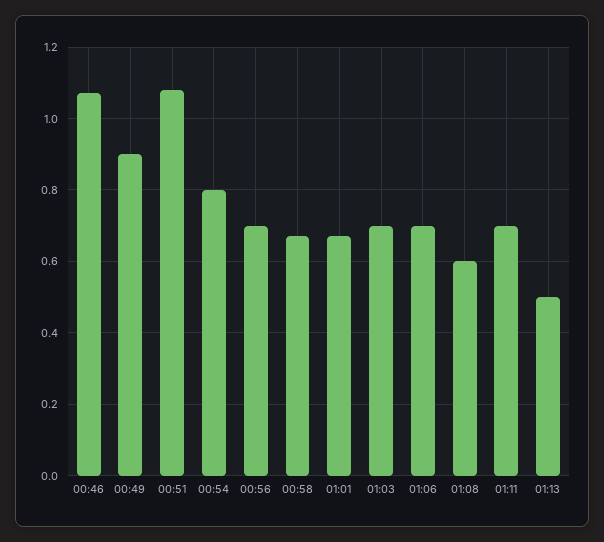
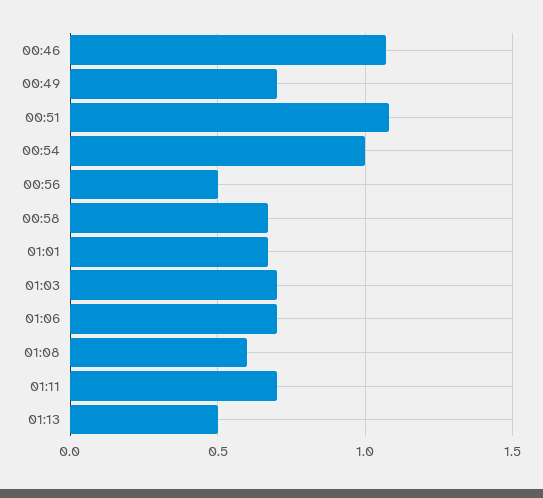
00:49: 0.9 -> 0.7
00:54: 0.8 -> 1
00:56: 0.7 -> 0.5

